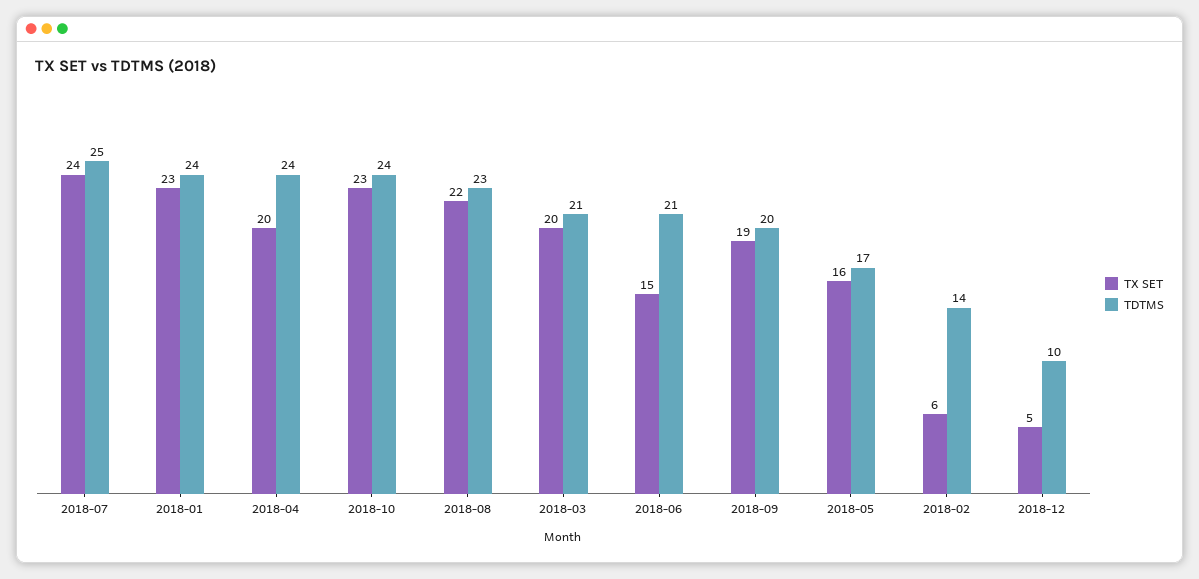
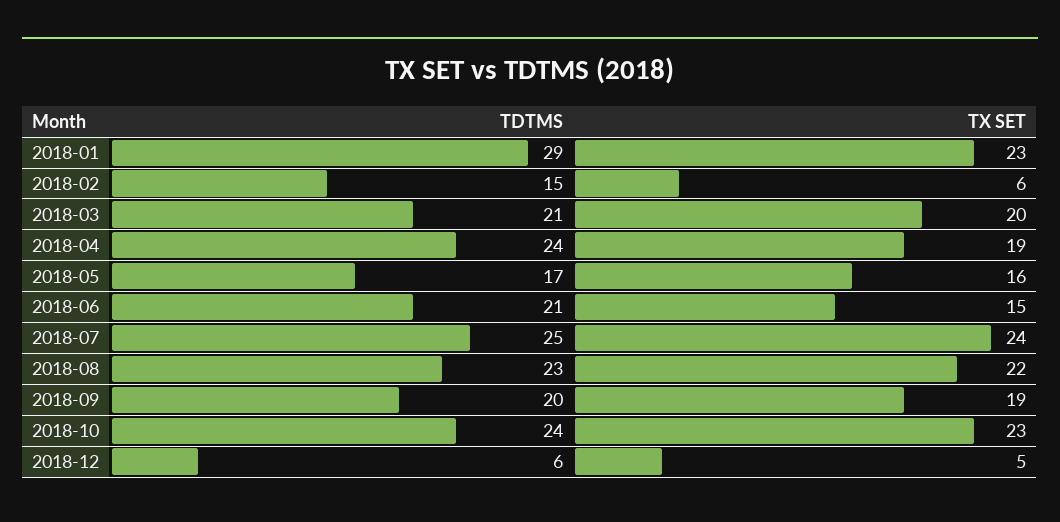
TDTMS, 2018-01: 24 -> 29
TX SET, 2018-04: 20 -> 19
TDTMS, 2018-02: 14 -> 15
TDTMS, 2018-12: 10 -> 6

